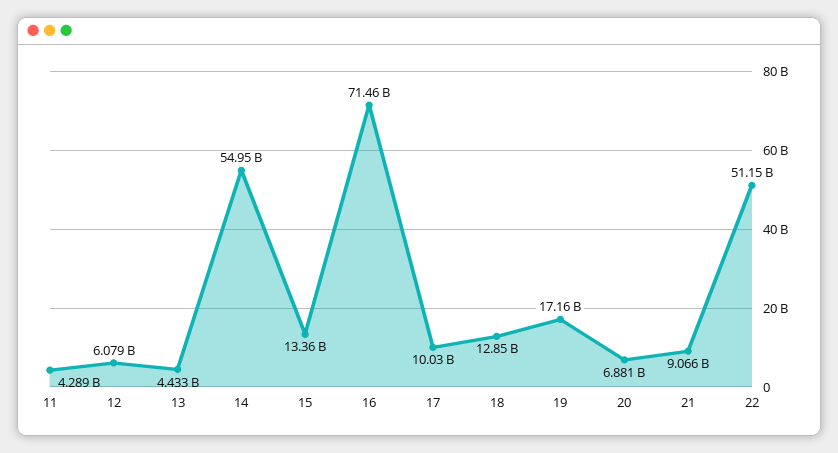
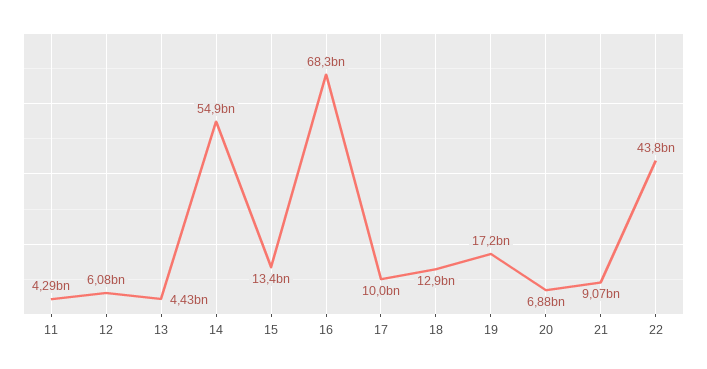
16: 71460000000 -> 68300000000
22: 51150000000 -> 43800000000

